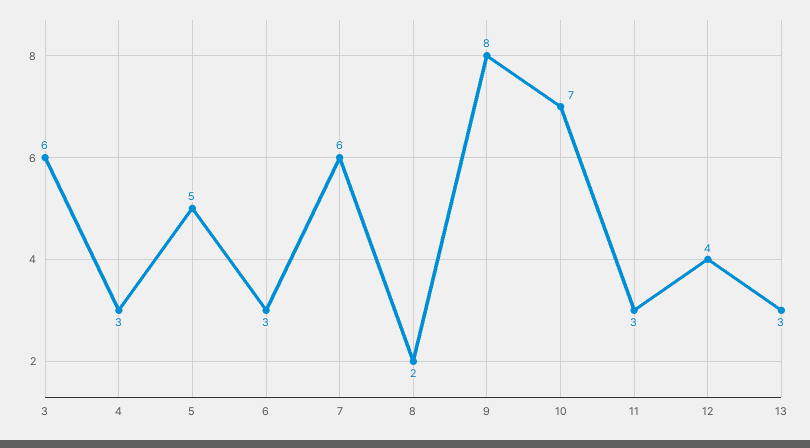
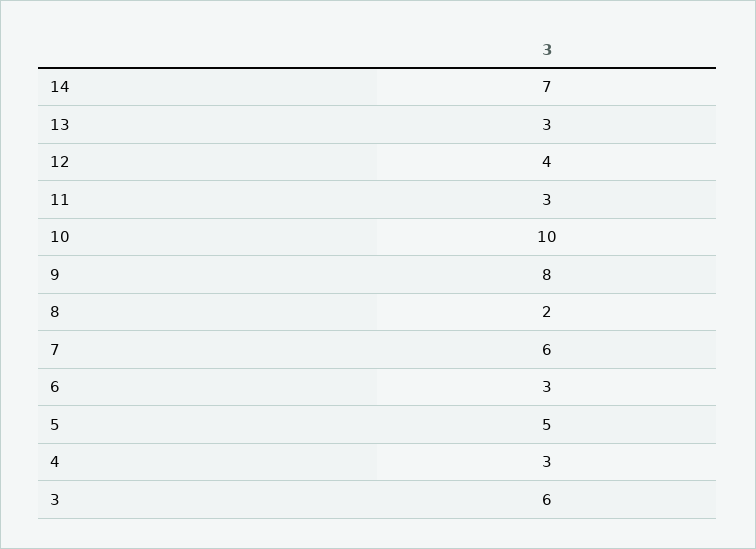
10: 7 -> 10
14: none -> 7

